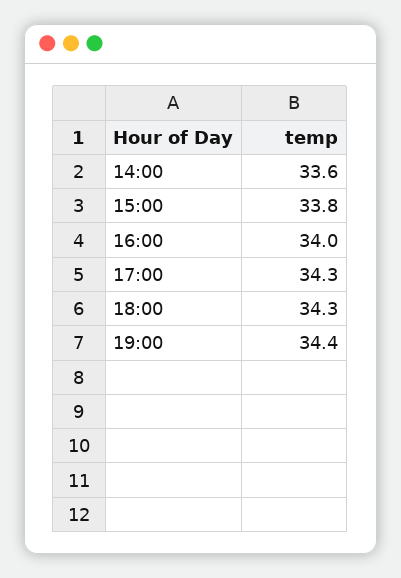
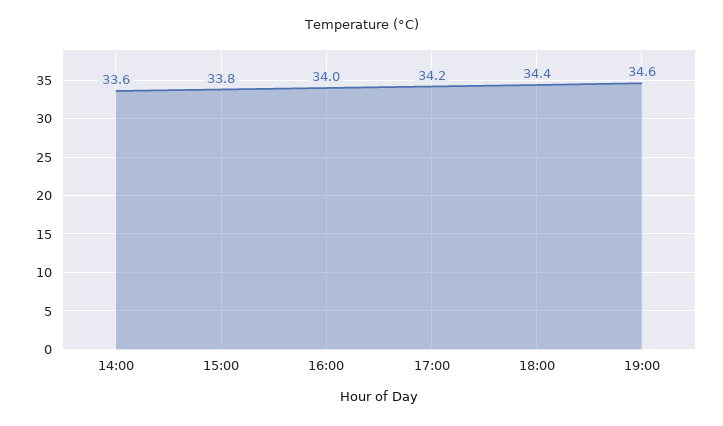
17:00: 34.3 -> 34.2
18:00: 34.3 -> 34.4
19:00: 34.4 -> 34.6

